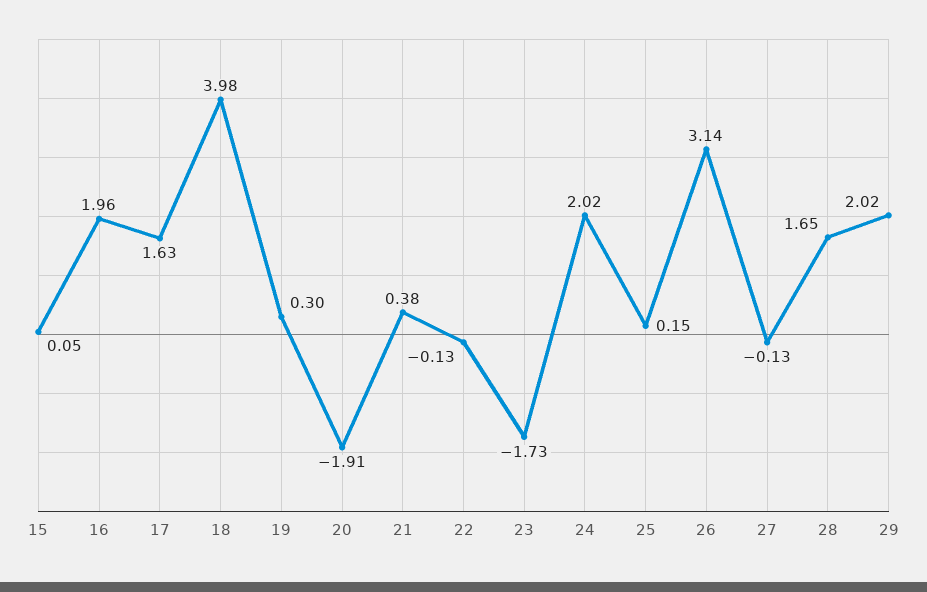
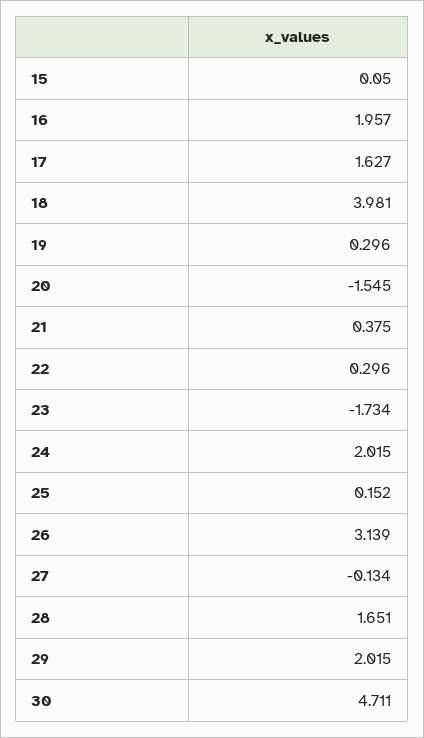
20: -1.91 -> -1.545
22: -0.13 -> 0.296
30: none -> 4.711

